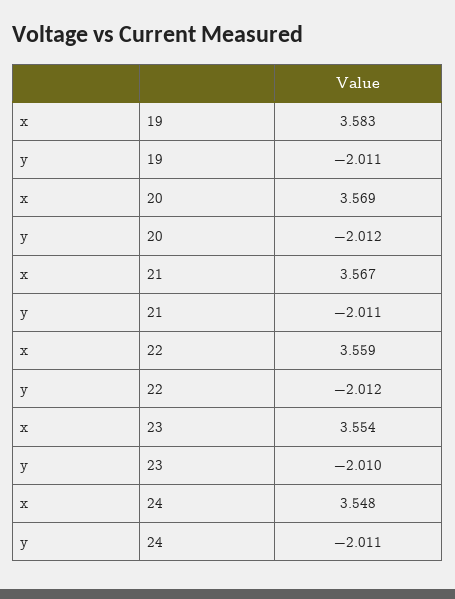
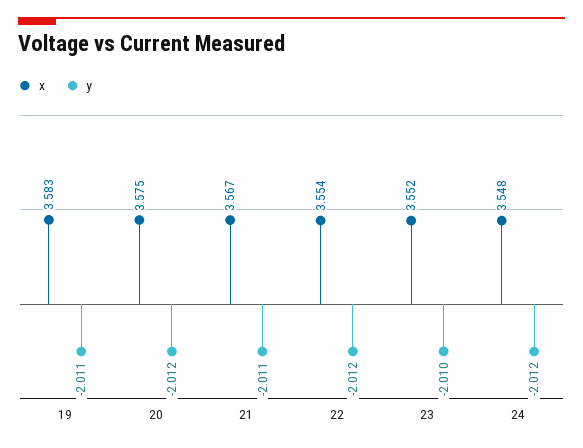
x, 20: 3.569 -> 3.575
x, 22: 3.559 -> 3.554
x, 23: 3.554 -> 3.552
y, 24: -2.011 -> -2.012

